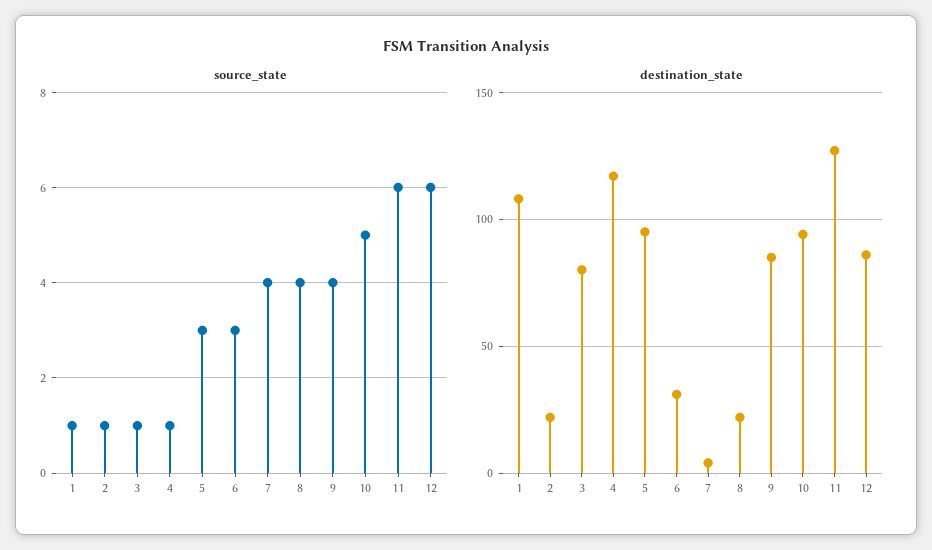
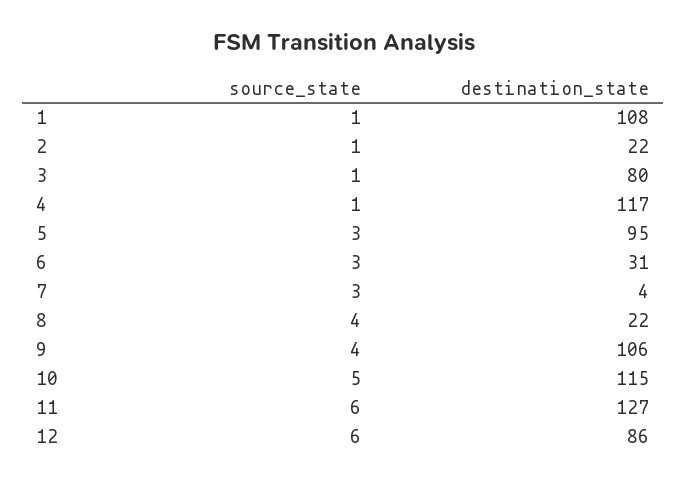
source_state, 7: 4 -> 3
destination_state, 9: 85 -> 106
destination_state, 10: 95 -> 115

